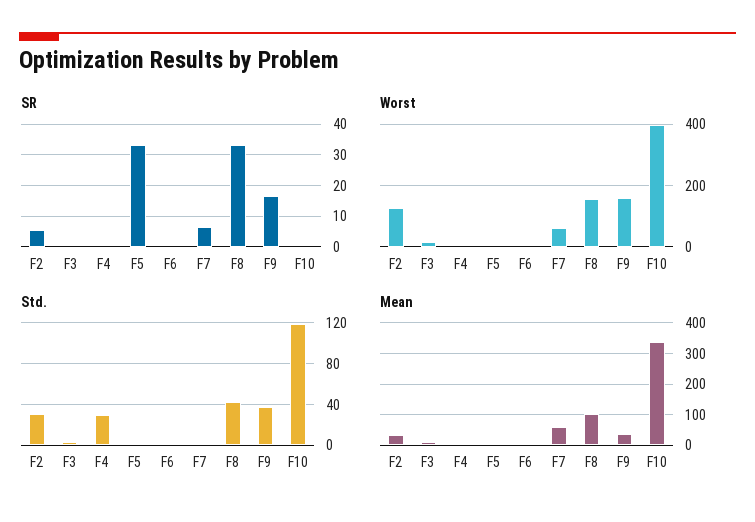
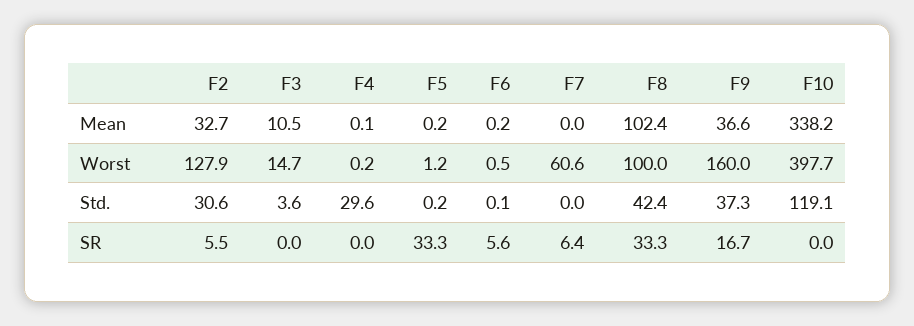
SR, F6: 0 -> 5.6
Worst, F8: 160 -> 100
Mean, F7: 60 -> 0

